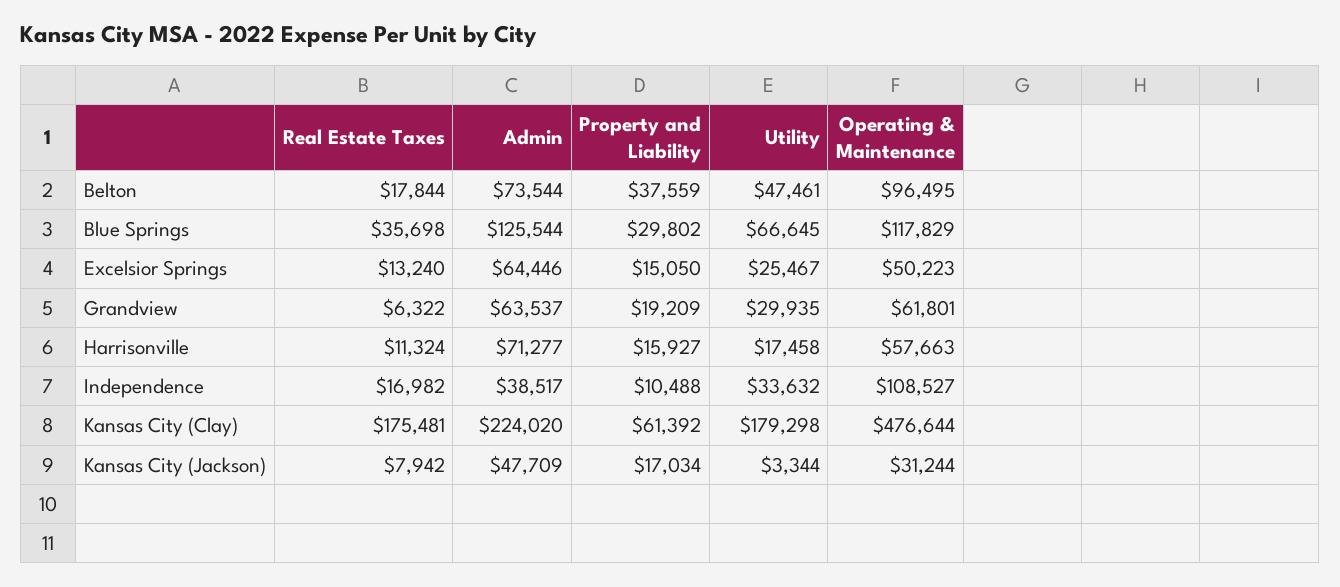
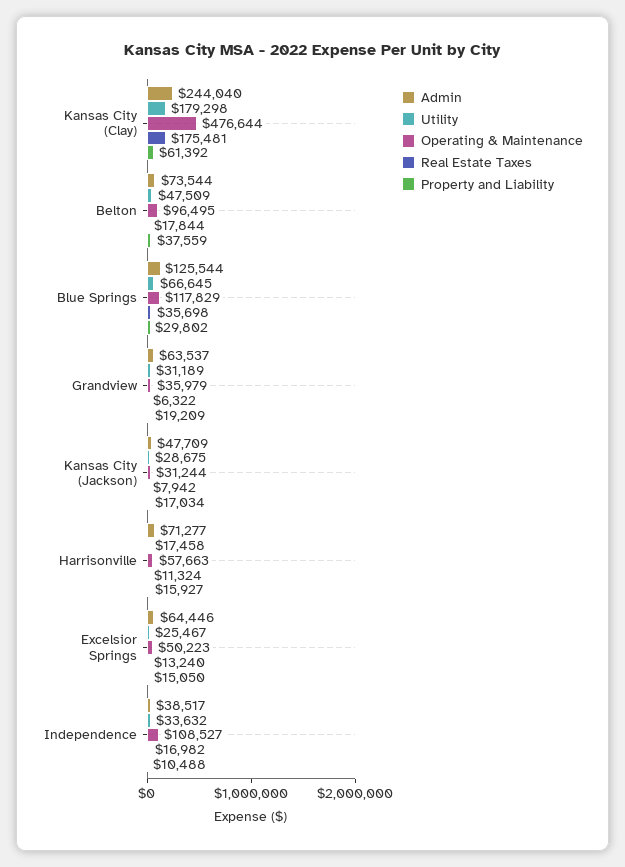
Utility, Belton: 47461 -> 47509
Utility, Grandview: 29935 -> 31189
Operating & Maintenance, Grandview: 61801 -> 35979
Admin, Kansas City (Clay): 224020 -> 244040
Utility, Kansas City (Jackson): 3344 -> 28675

